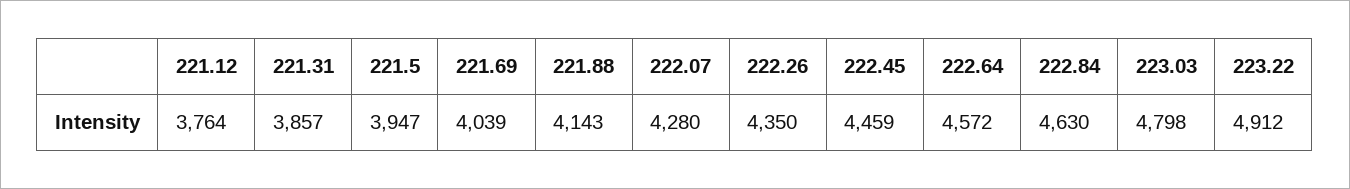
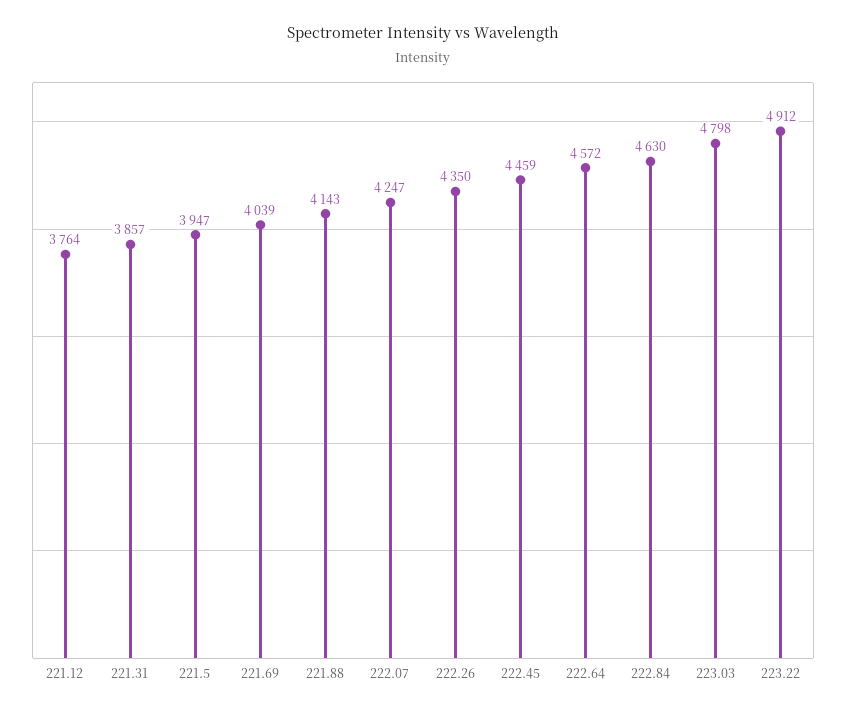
222.07: 4280 -> 4247

